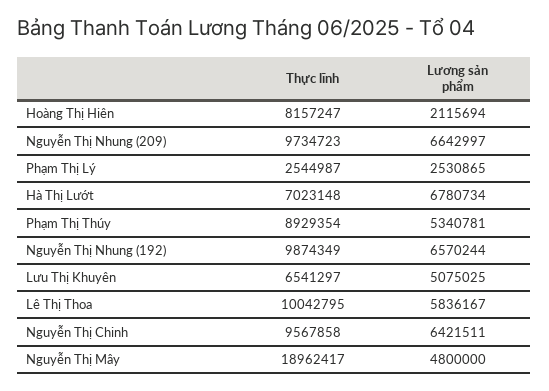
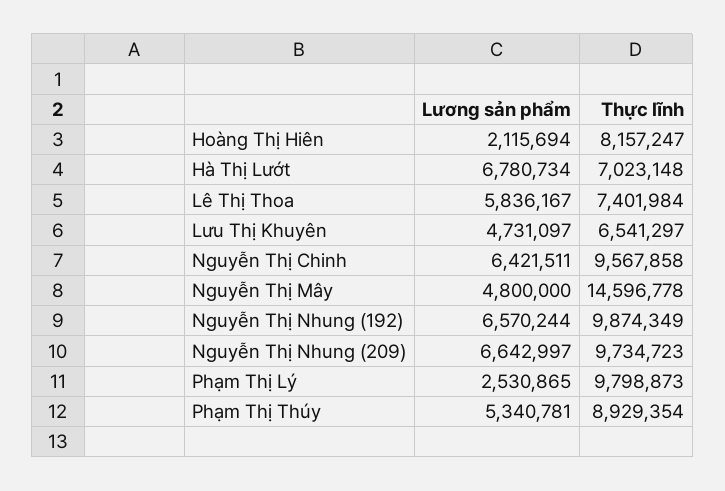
Thực lĩnh, Phạm Thị Lý: 2544987 -> 9798873
Lương sản phẩm, Lưu Thị Khuyên: 5075025 -> 4731097
Thực lĩnh, Lê Thị Thoa: 10042795 -> 7401984
Thực lĩnh, Nguyễn Thị Mây: 18962417 -> 14596778

